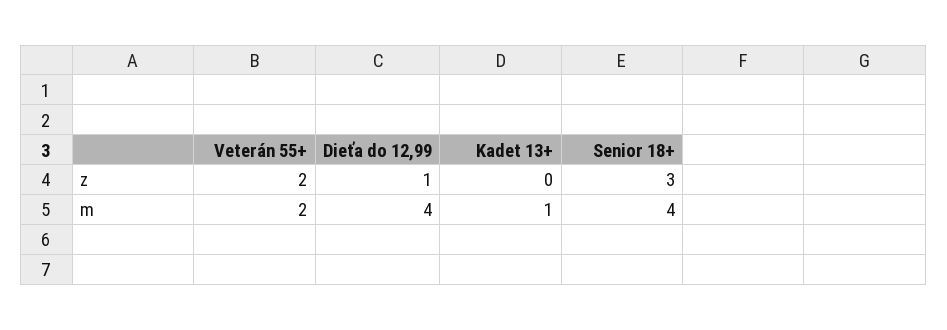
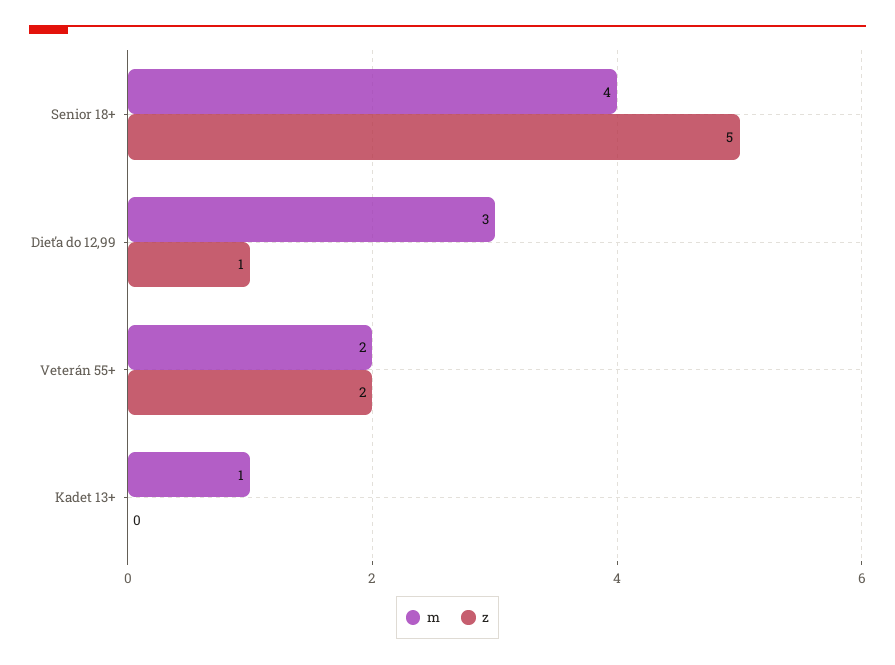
z, Senior 18+: 3 -> 5
m, Dieťa do 12,99: 4 -> 3

